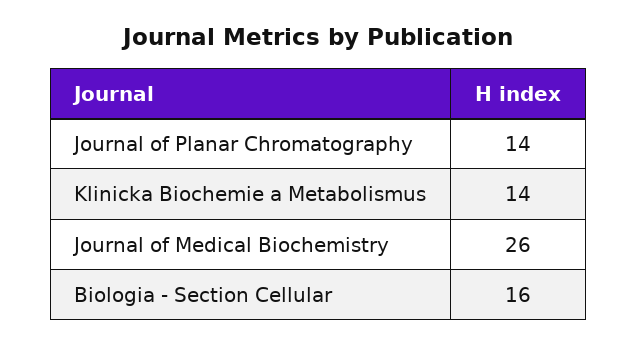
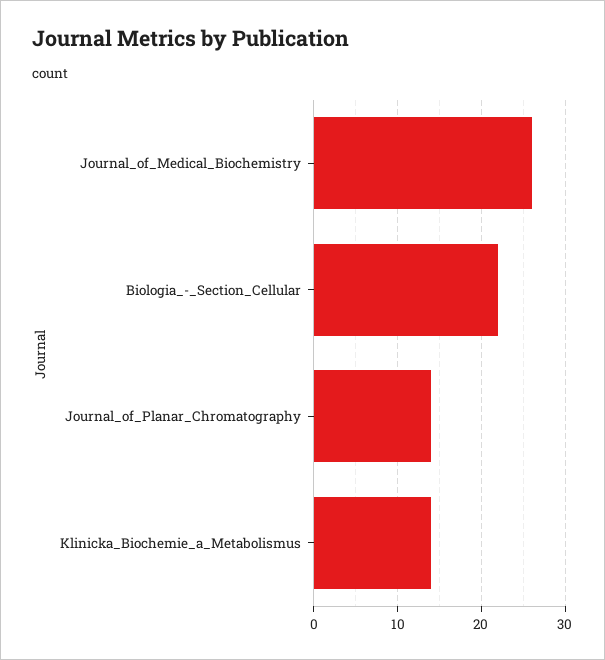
Biologia - Section Cellular: 16 -> 22

